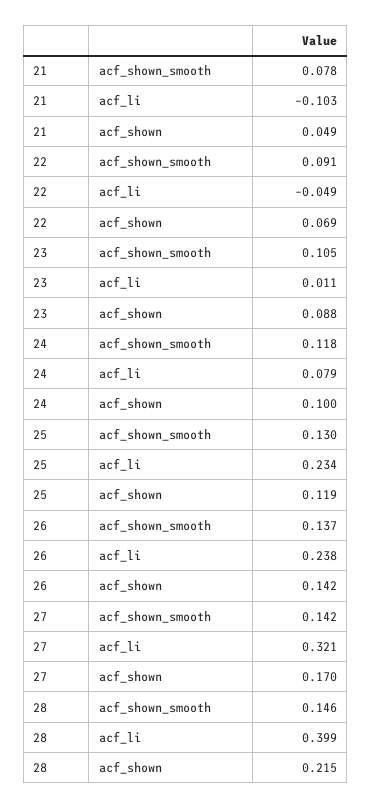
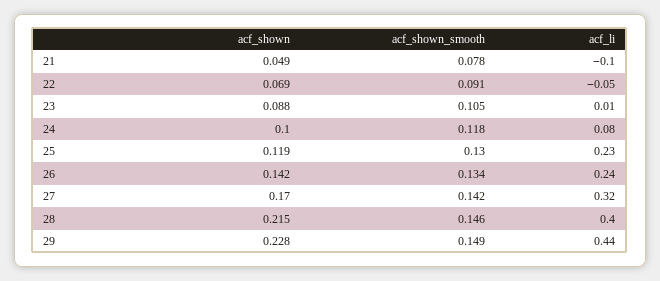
26, acf_shown_smooth: 0.137 -> 0.134
29, acf_shown: none -> 0.228
29, acf_shown_smooth: none -> 0.149
29, acf_li: none -> 0.44

